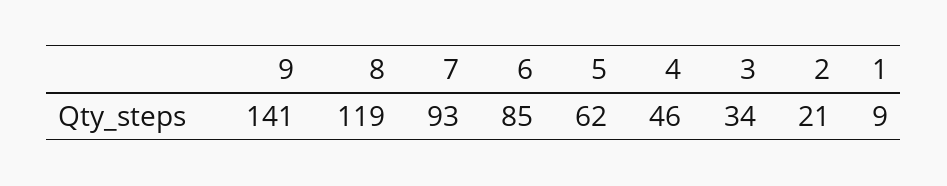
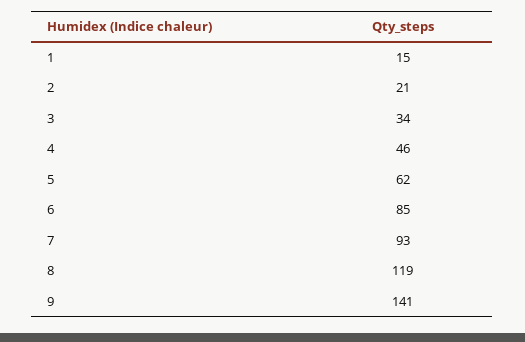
1: 9 -> 15

